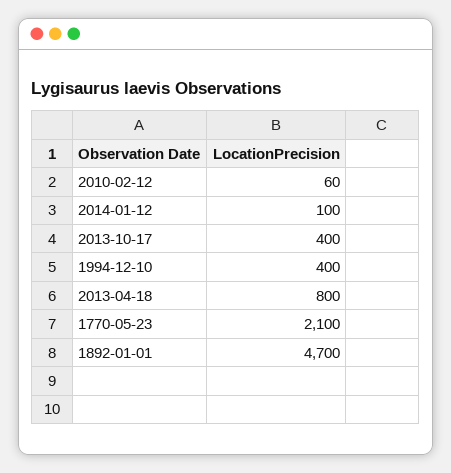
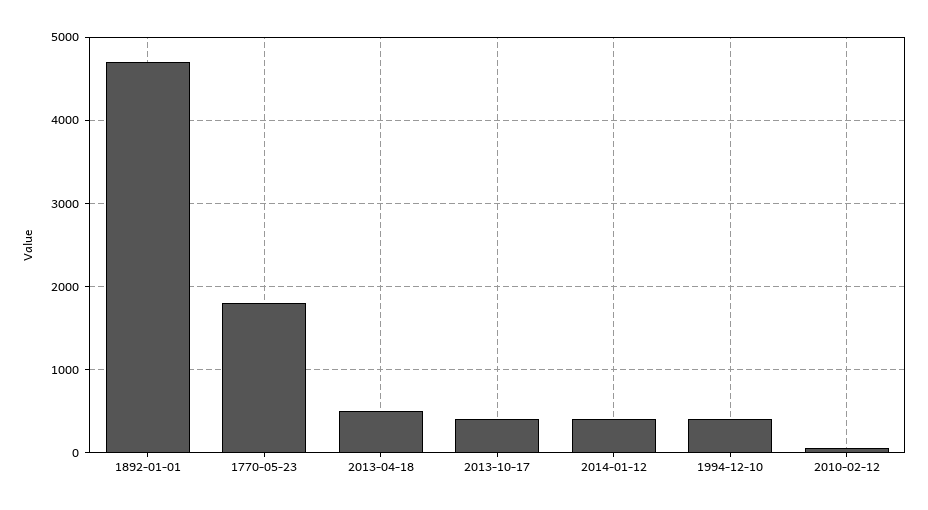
2014-01-12: 100 -> 400
2013-04-18: 800 -> 500
1770-05-23: 2100 -> 1800

